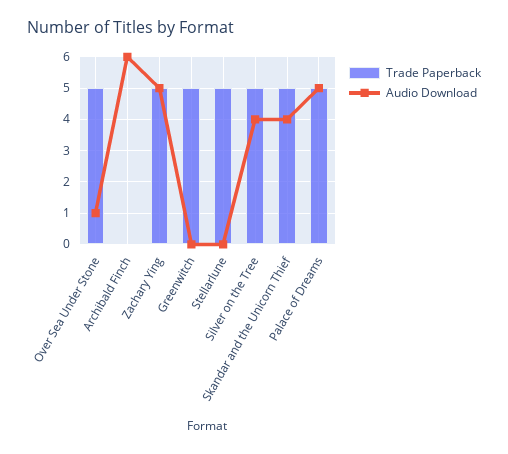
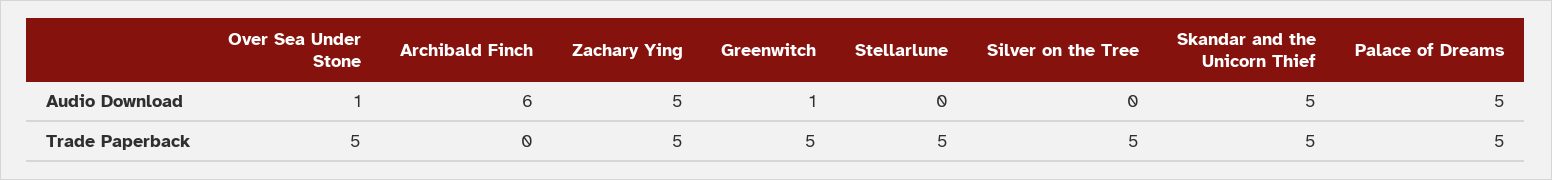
Audio Download, Greenwitch: 0 -> 1
Audio Download, Silver on the Tree: 4 -> 0
Audio Download, Skandar and the Unicorn Thief: 4 -> 5

